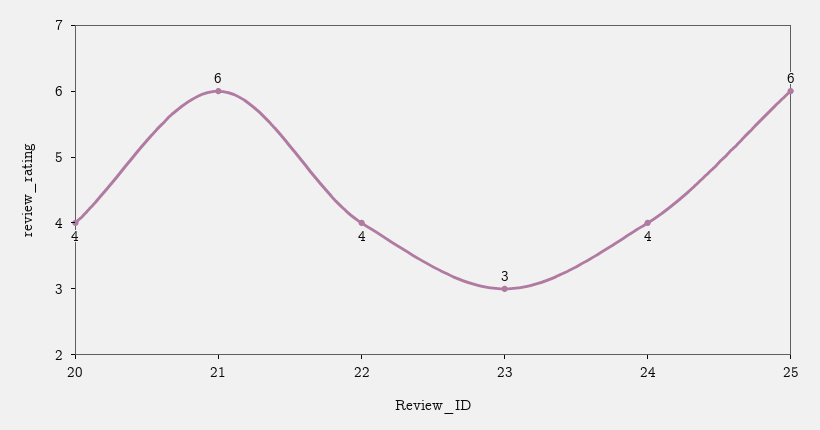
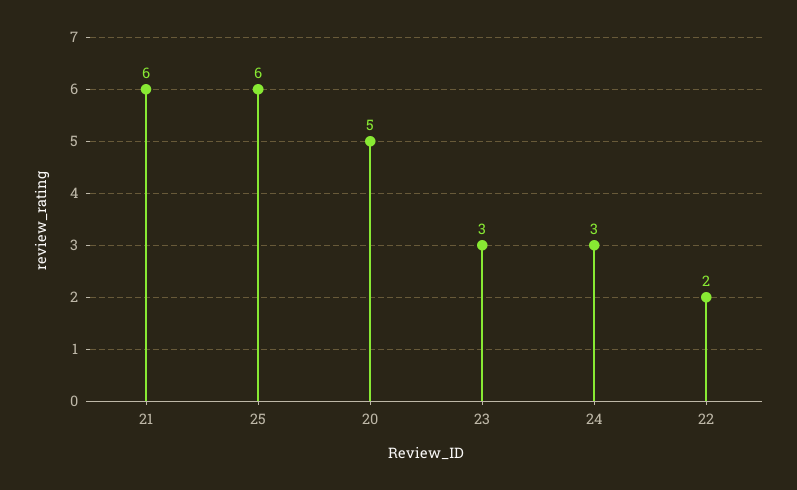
20: 4 -> 5
22: 4 -> 2
24: 4 -> 3

